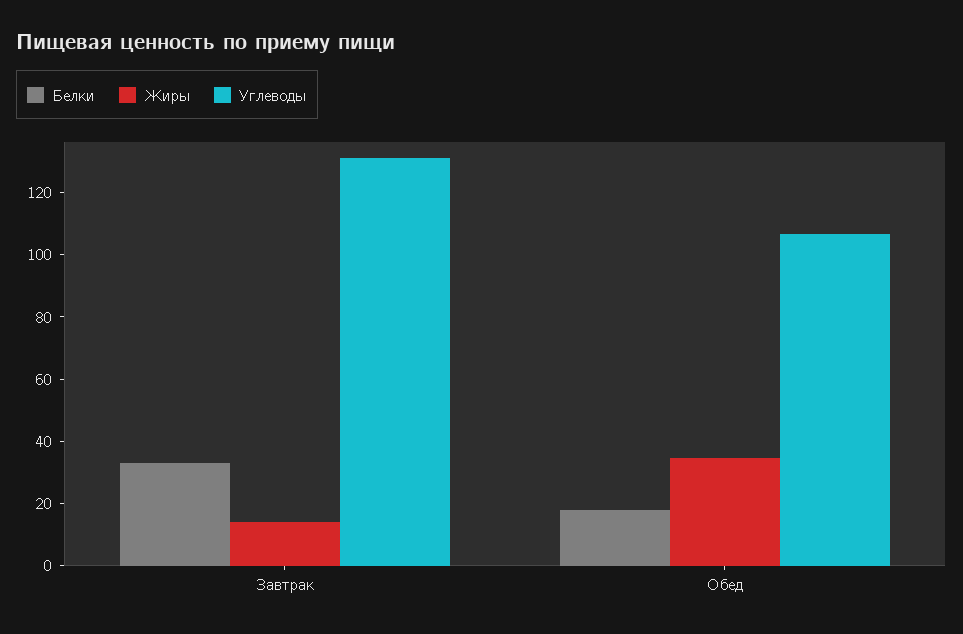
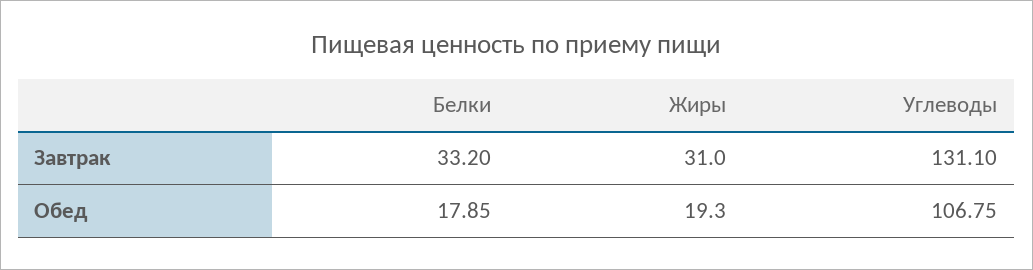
Жиры, Завтрак: 15 -> 31
Жиры, Обед: 35 -> 19.3

